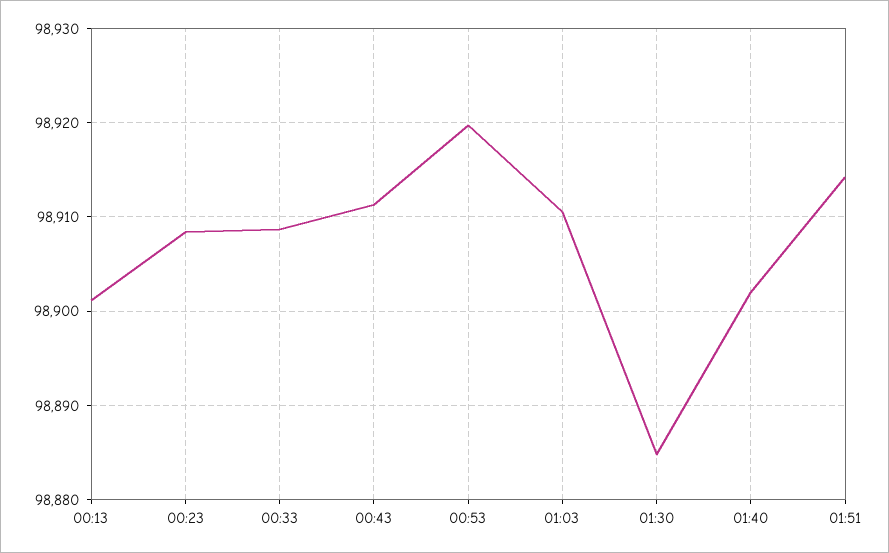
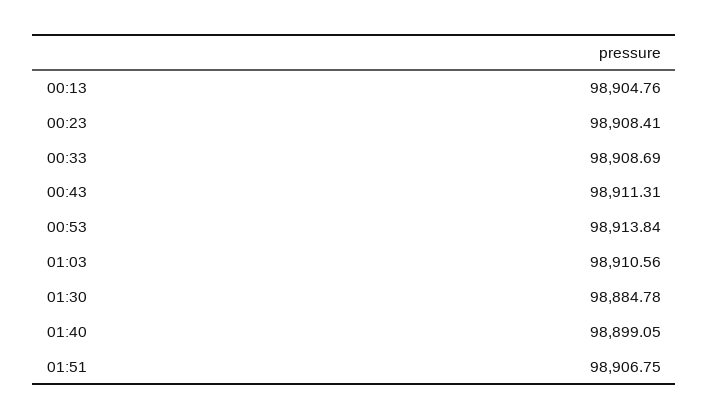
00:13: 98901 -> 98904.76
00:53: 98920 -> 98913.84
01:40: 98902 -> 98899.05
01:51: 98914 -> 98906.75

